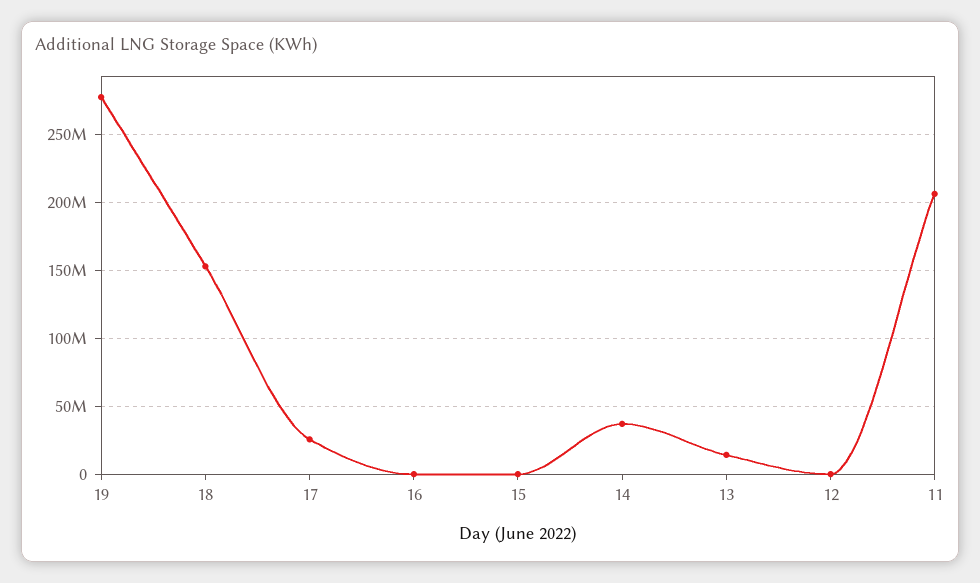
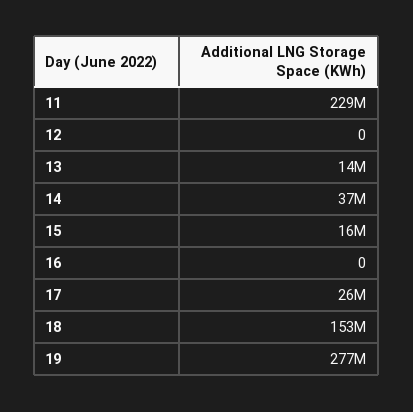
15: 0 -> 16000000
11: 205000000 -> 229000000

